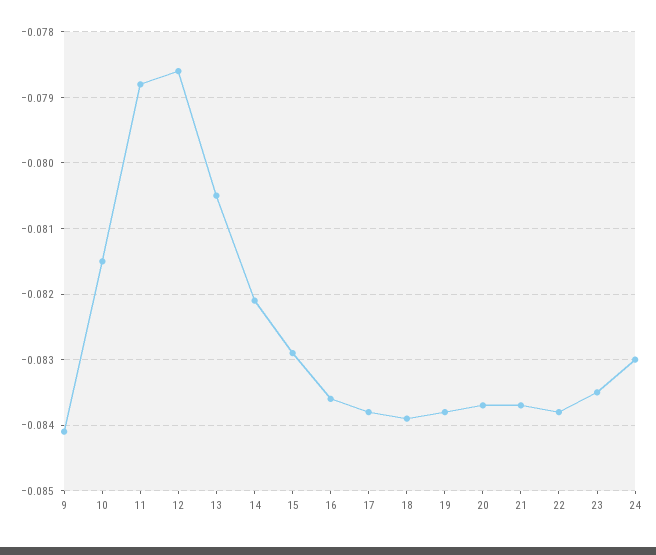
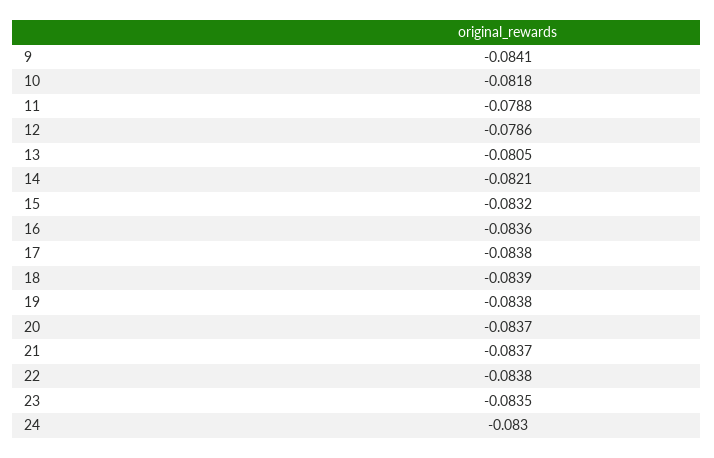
10: -0.0815 -> -0.0818
15: -0.0829 -> -0.0832

